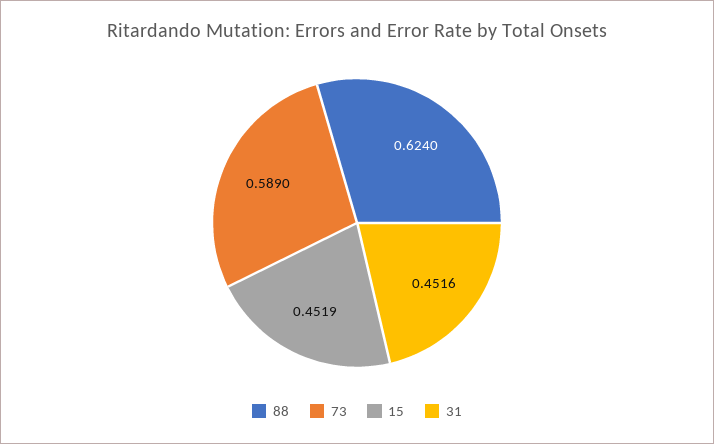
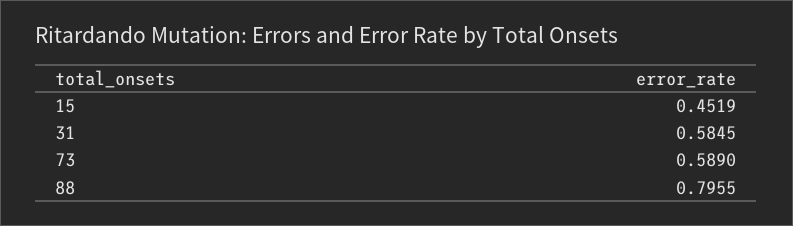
88: 0.624 -> 0.7955
31: 0.4516 -> 0.5845

